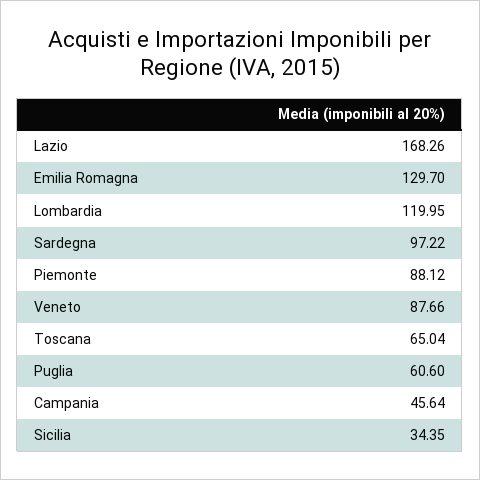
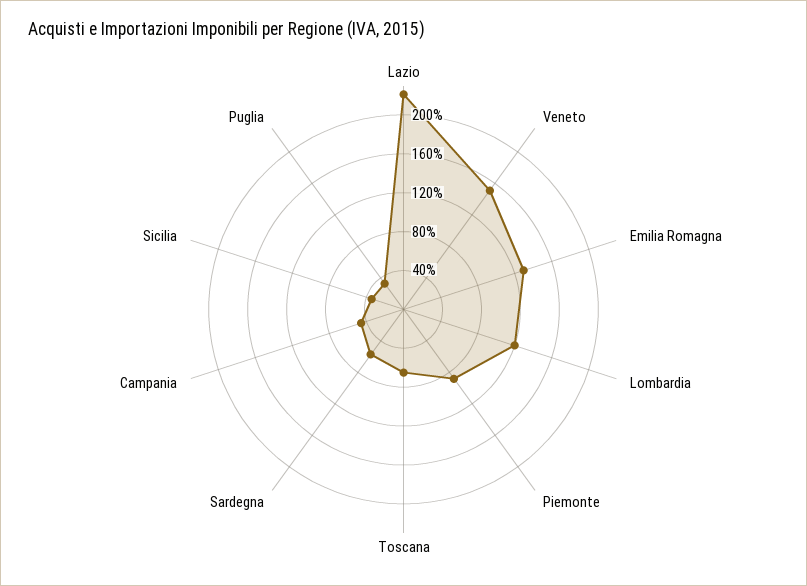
Lazio: 168.26 -> 220
Sardegna: 97.22 -> 60
Veneto: 87.66 -> 150
Puglia: 60.6 -> 30

